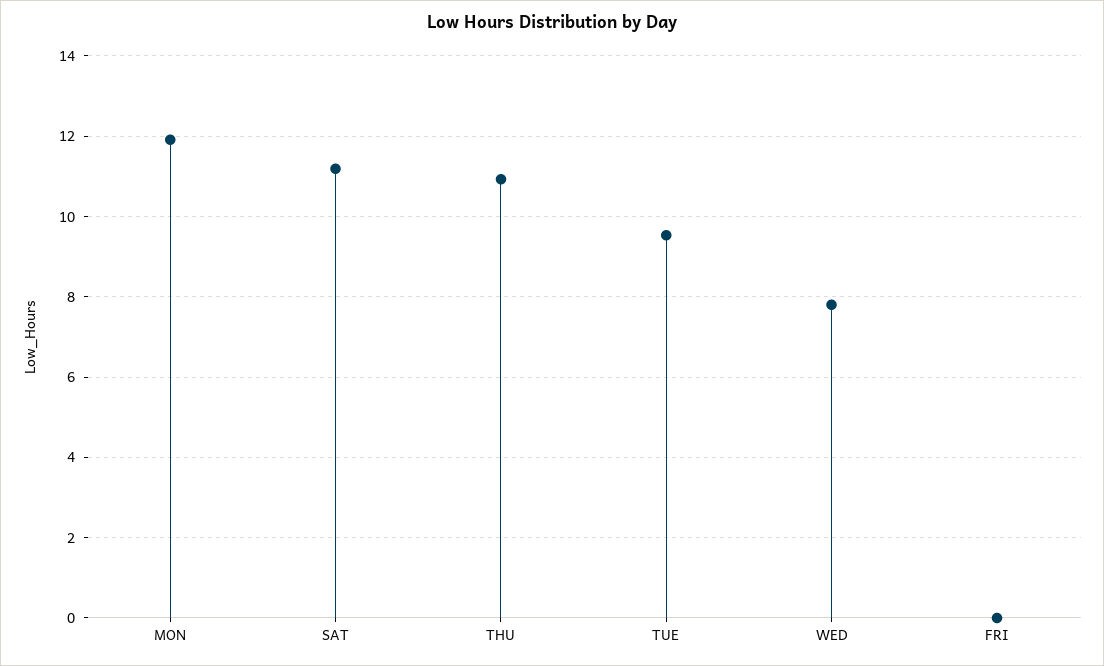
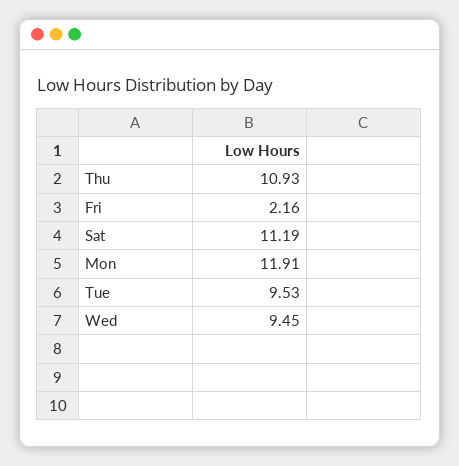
WED: 7.8 -> 9.45
FRI: 0 -> 2.16

